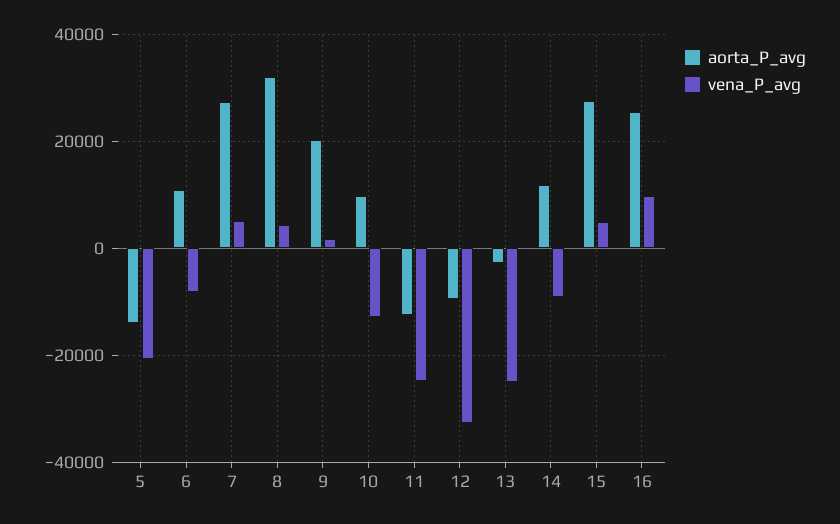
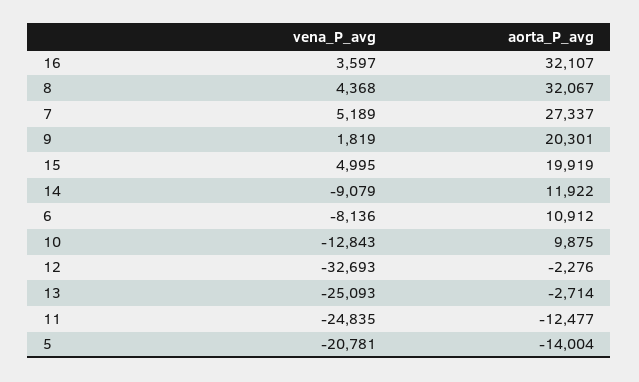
aorta_P_avg, 12: -10000 -> -2276
aorta_P_avg, 15: 28000 -> 19919
aorta_P_avg, 16: 26000 -> 32107
vena_P_avg, 16: 10000 -> 3597

